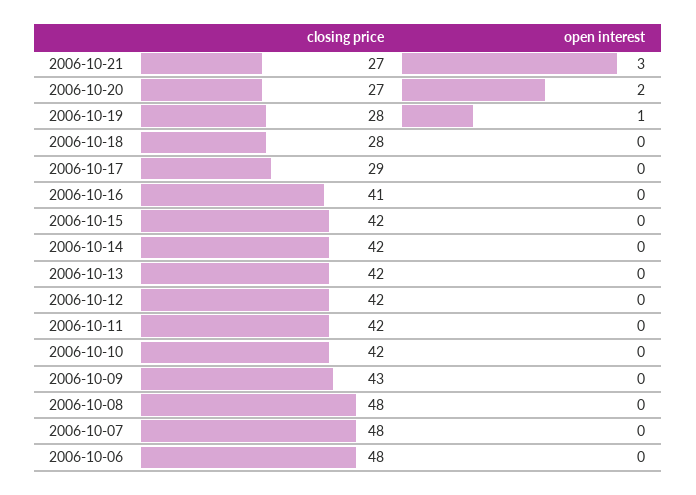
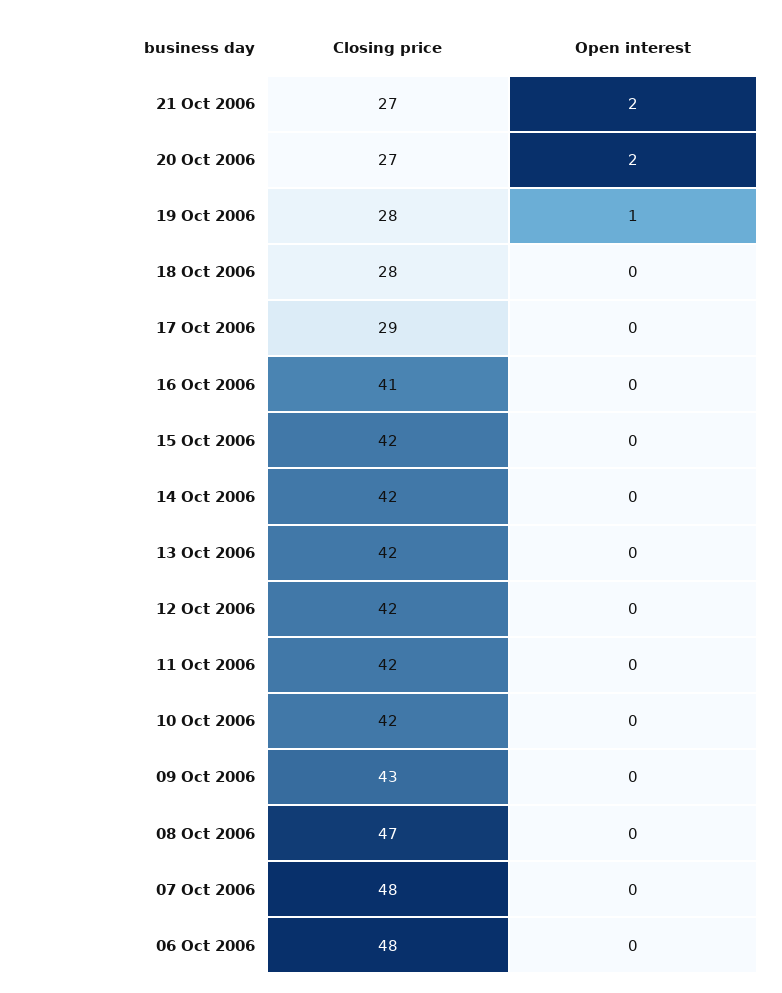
open interest, 2006-10-21: 3 -> 2
closing price, 2006-10-08: 48 -> 47

